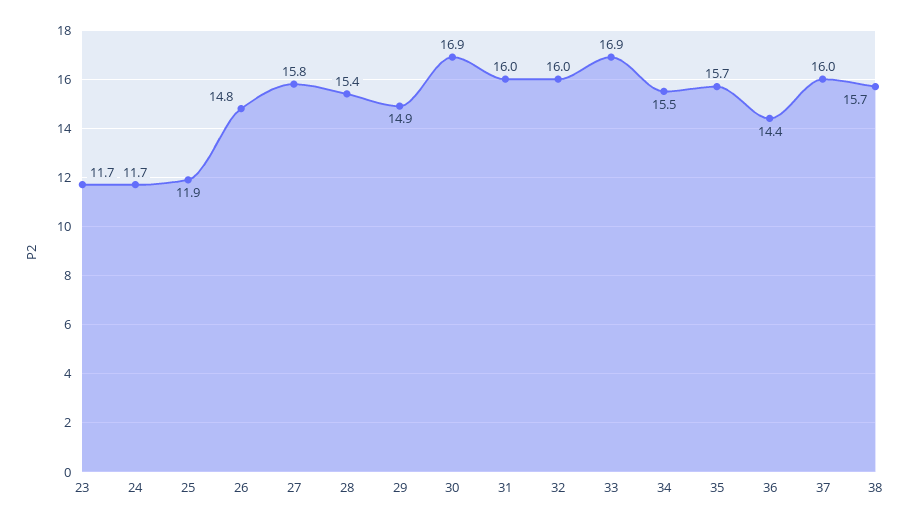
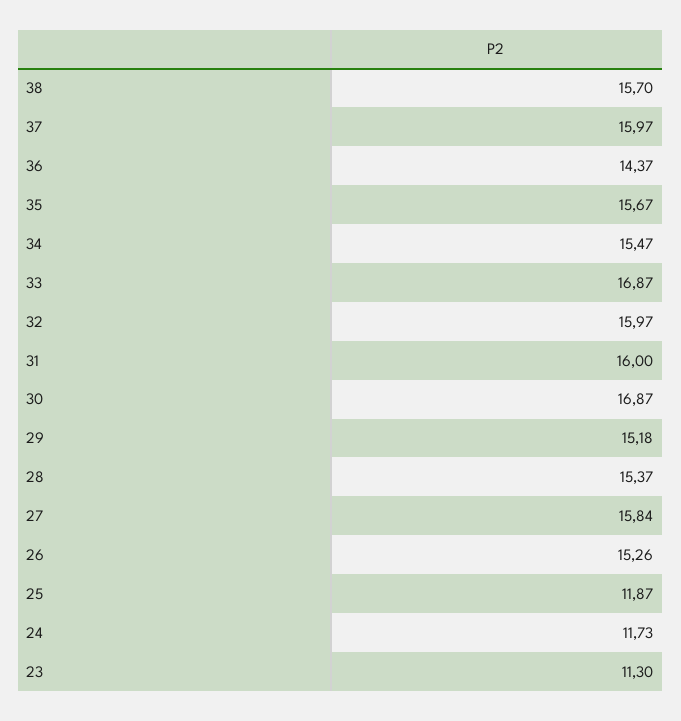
23: 11.7 -> 11.3
26: 14.8 -> 15.26
29: 14.9 -> 15.18

